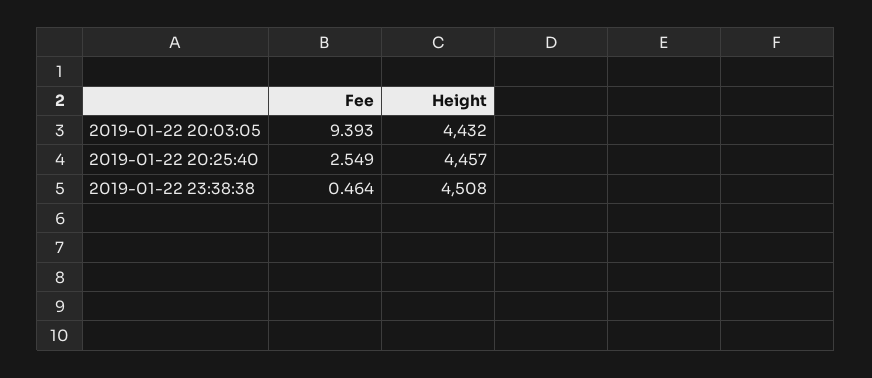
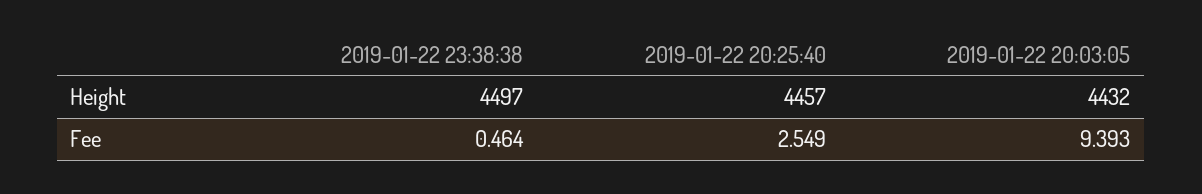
Height, 2019-01-22 23:38:38: 4508 -> 4497

